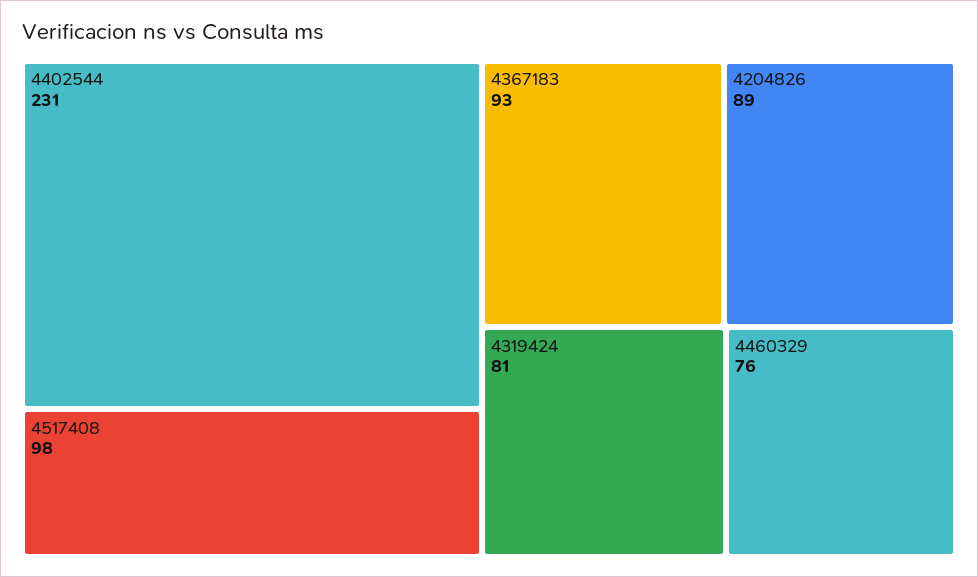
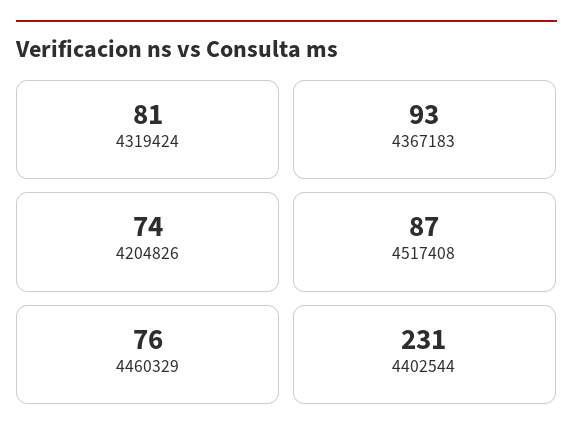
4517408: 98 -> 87
4204826: 89 -> 74

